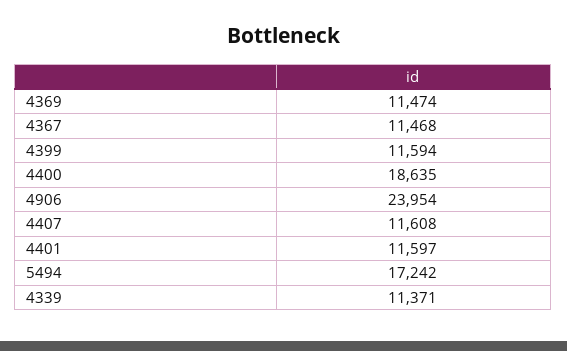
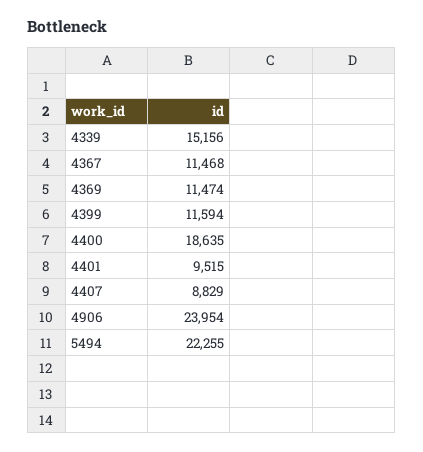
4407: 11608 -> 8829
4401: 11597 -> 9515
5494: 17242 -> 22255
4339: 11371 -> 15156

